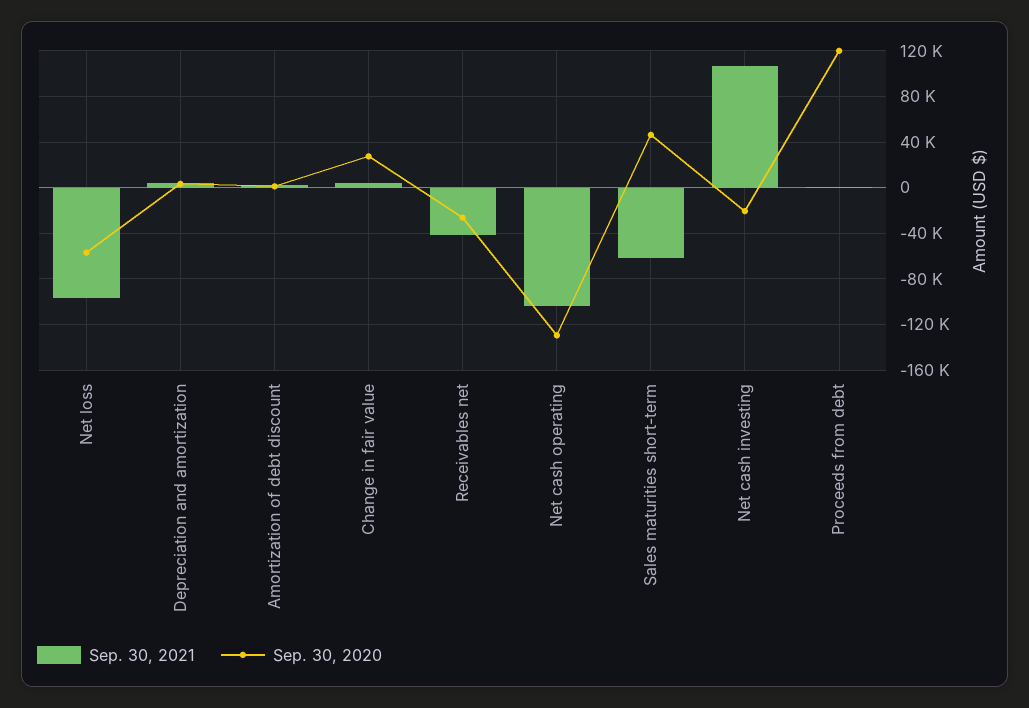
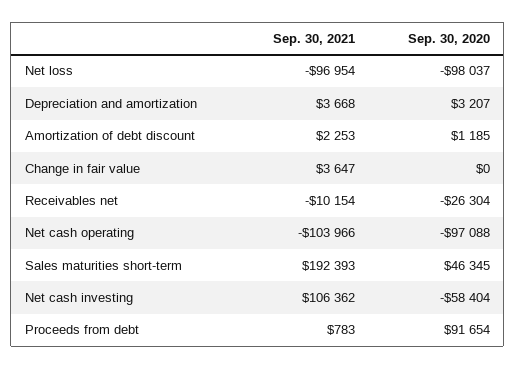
Sep. 30, 2020, Net loss: -60000 -> -98037
Sep. 30, 2020, Change in fair value: 30000 -> 0
Sep. 30, 2021, Receivables net: -40000 -> -10154
Sep. 30, 2020, Net cash operating: -130000 -> -97088
Sep. 30, 2021, Sales maturities short-term: -60000 -> 192393
Sep. 30, 2020, Net cash investing: -20000 -> -58404
Sep. 30, 2020, Proceeds from debt: 120000 -> 91654

